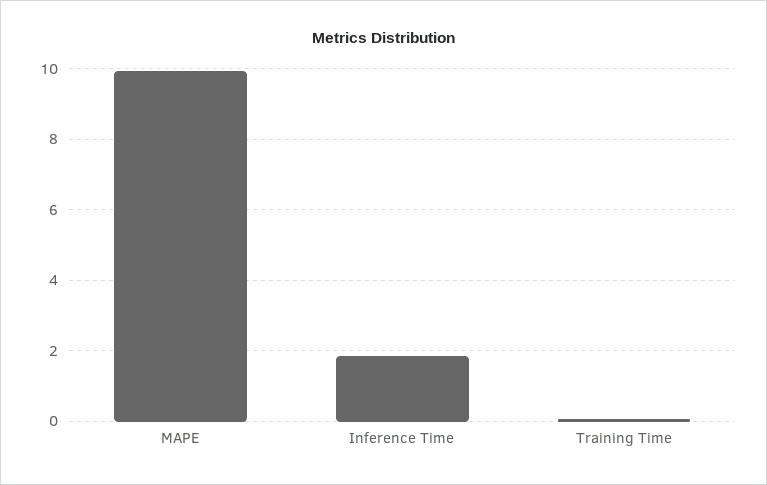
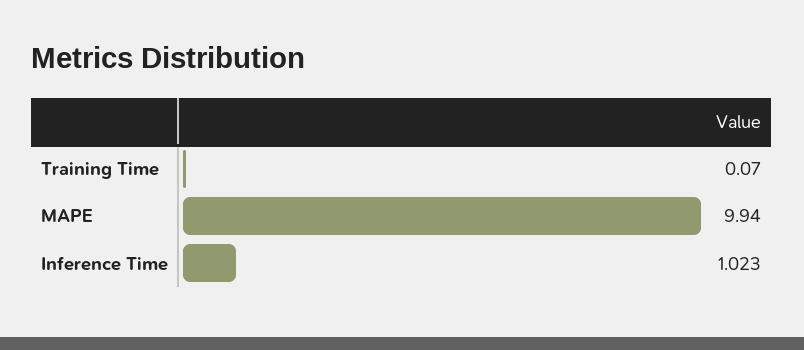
Inference Time: 1.8 -> 1.023

